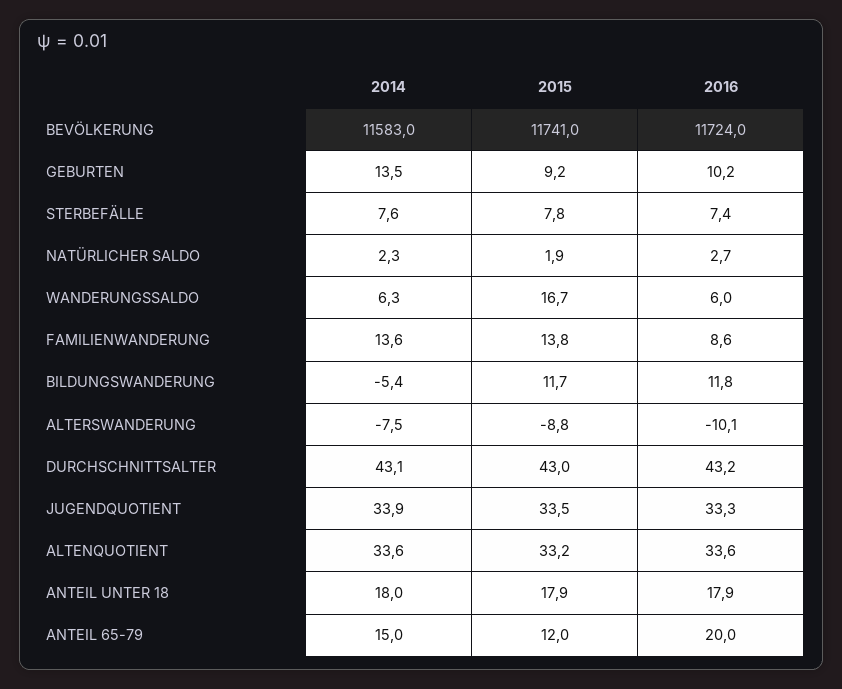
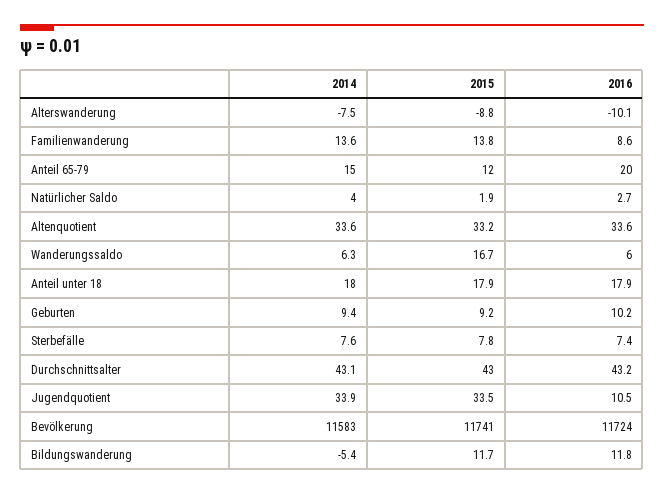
2014, GEBURTEN: 13.5 -> 9.4
2014, NATÜRLICHER SALDO: 2.3 -> 4
2016, JUGENDQUOTIENT: 33.3 -> 10.5

